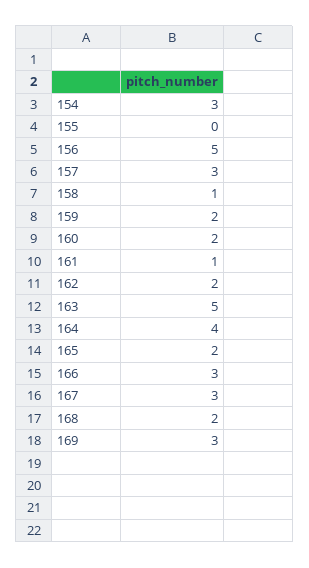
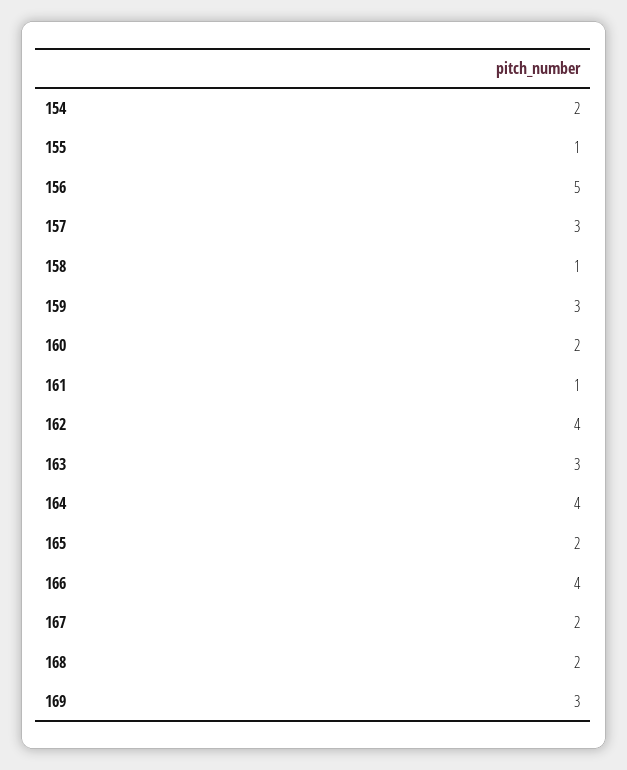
154: 3 -> 2
155: 0 -> 1
159: 2 -> 3
162: 2 -> 4
163: 5 -> 3
166: 3 -> 4
167: 3 -> 2

